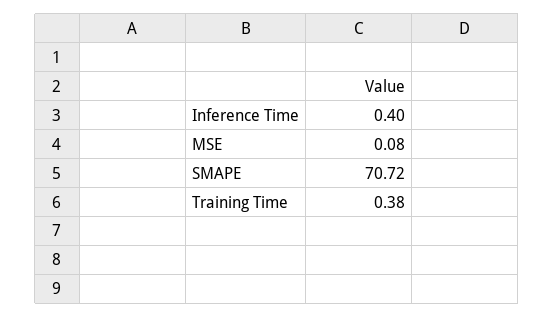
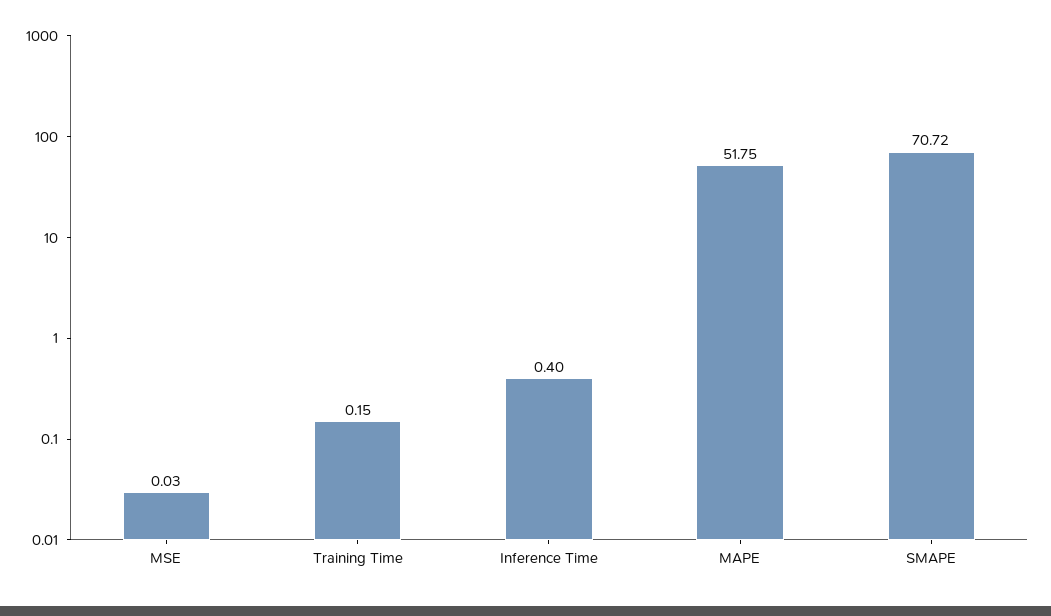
MSE: 0.08 -> 0.03
Training Time: 0.38 -> 0.15
MAPE: none -> 51.75

